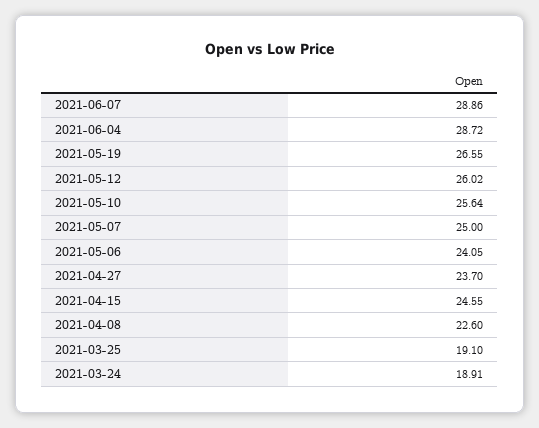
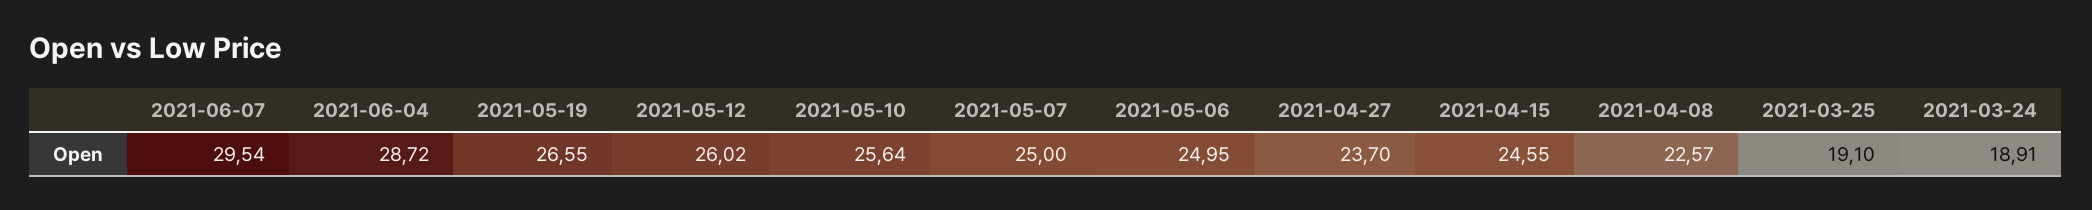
2021-06-07: 28.86 -> 29.54
2021-05-06: 24.05 -> 24.95
2021-04-08: 22.6 -> 22.57

